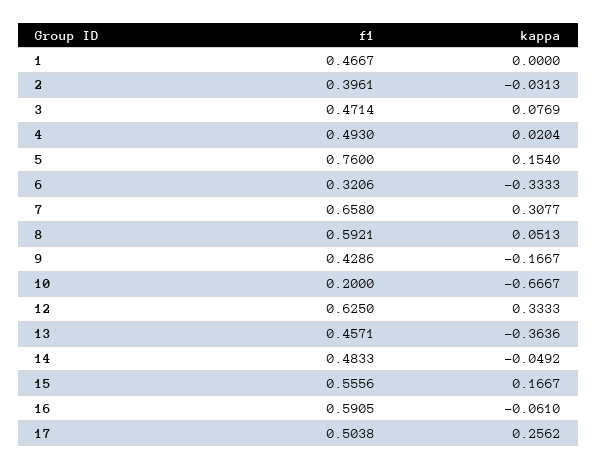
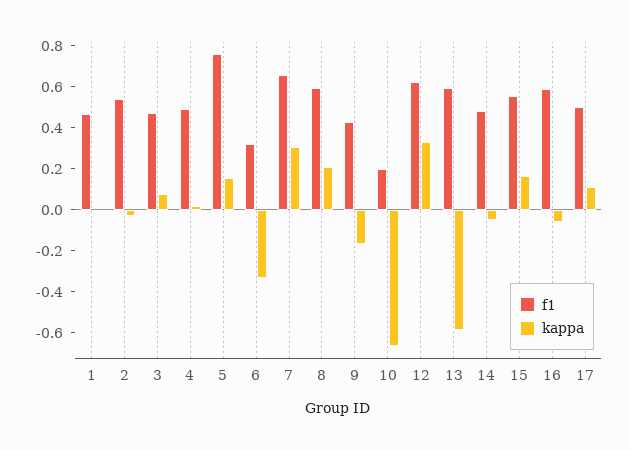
f1, 2: 0.3961 -> 0.55
kappa, 8: 0.0513 -> 0.2
f1, 13: 0.4571 -> 0.6
kappa, 13: -0.3636 -> -0.6
kappa, 17: 0.2562 -> 0.1

